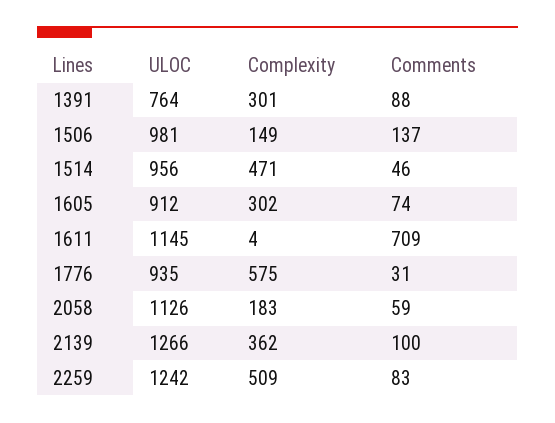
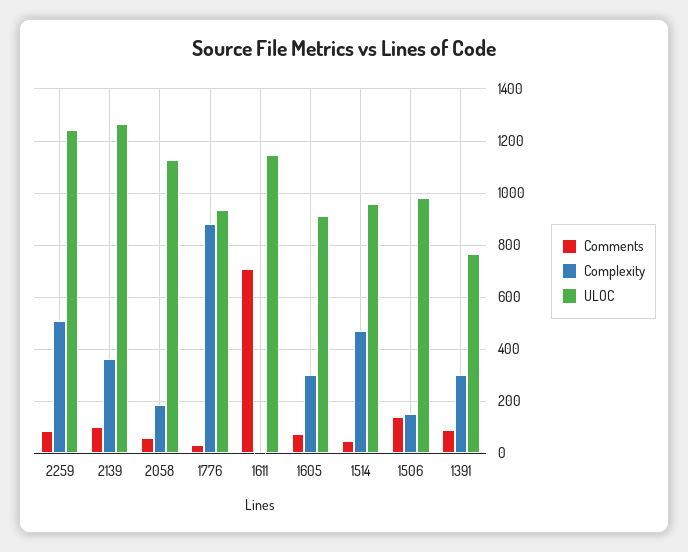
Complexity, 1776: 575 -> 875

